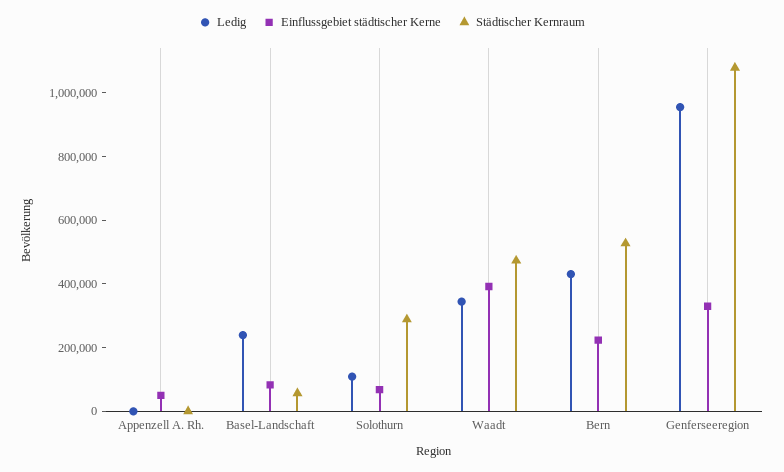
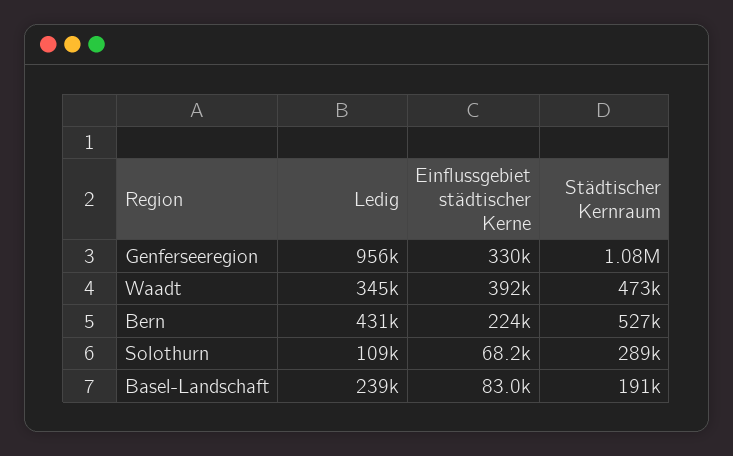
Ledig, Appenzell A. Rh.: 0 -> none
Einflussgebiet städtischer Kerne, Appenzell A. Rh.: 50000 -> none
Städtischer Kernraum, Appenzell A. Rh.: 0 -> none
Städtischer Kernraum, Basel-Landschaft: 50000 -> 191000

